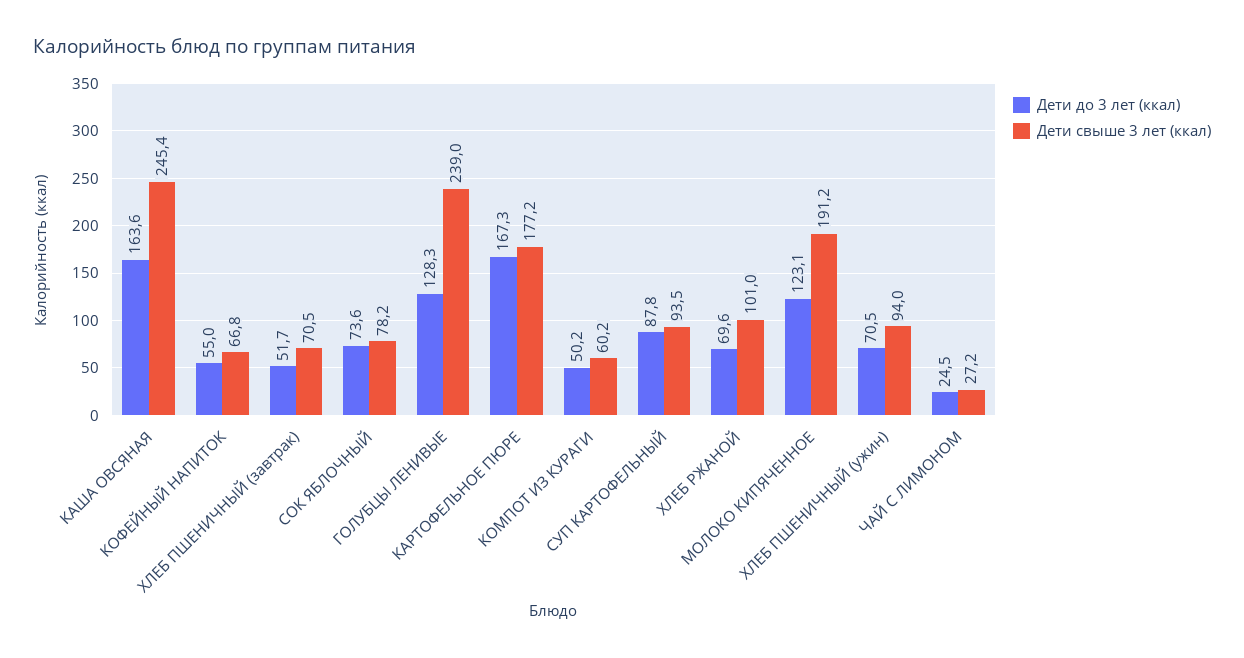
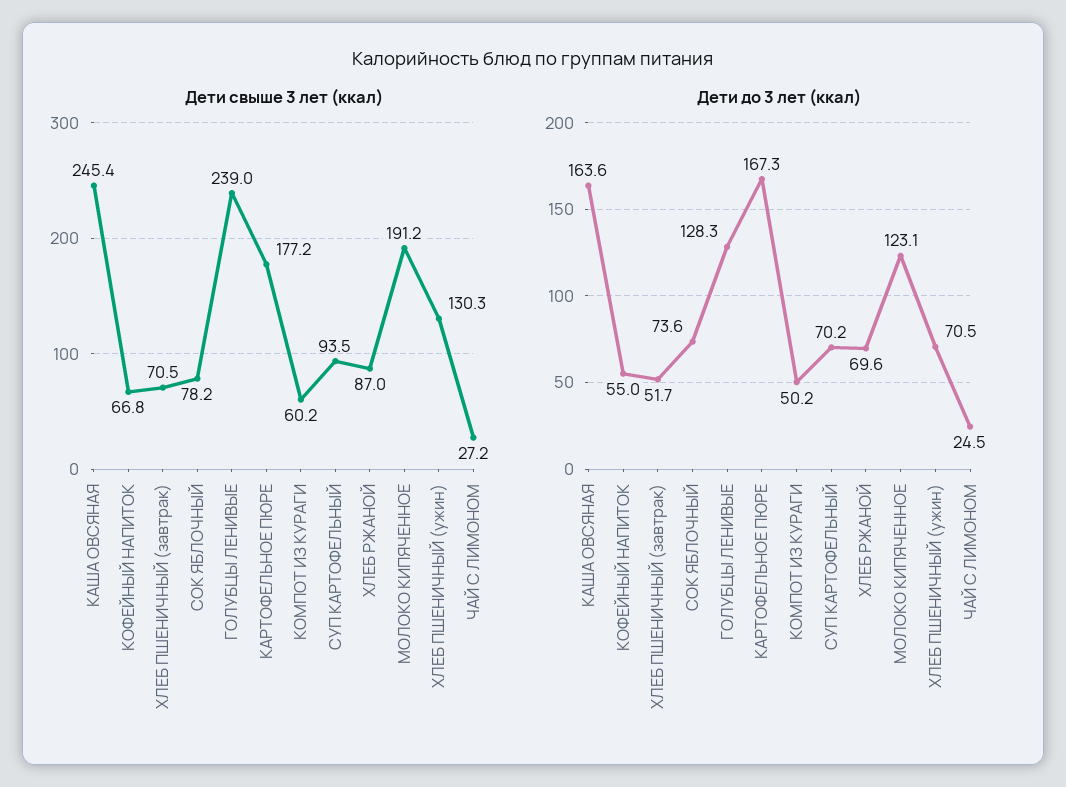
Дети до 3 лет (ккал), СУП КАРТОФЕЛЬНЫЙ: 87.8 -> 70.2
Дети свыше 3 лет (ккал), ХЛЕБ РЖАНОЙ: 101 -> 87
Дети свыше 3 лет (ккал), ХЛЕБ ПШЕНИЧНЫЙ (ужин): 94 -> 130.3

